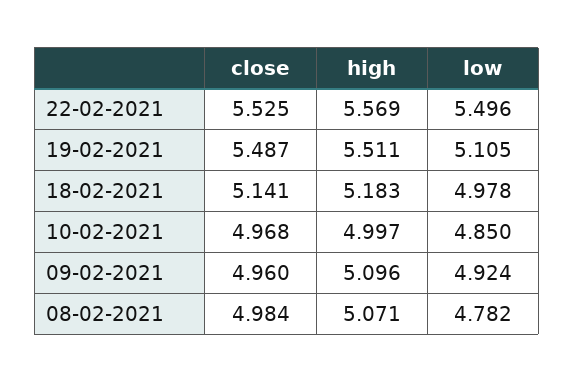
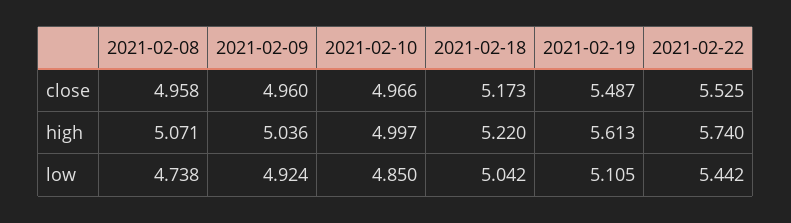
high, 22-02-2021: 5.569 -> 5.74
low, 22-02-2021: 5.496 -> 5.442
high, 19-02-2021: 5.511 -> 5.613
close, 18-02-2021: 5.141 -> 5.173
high, 18-02-2021: 5.183 -> 5.22
low, 18-02-2021: 4.978 -> 5.042
close, 10-02-2021: 4.968 -> 4.966
high, 09-02-2021: 5.096 -> 5.036
close, 08-02-2021: 4.984 -> 4.958
low, 08-02-2021: 4.782 -> 4.738

